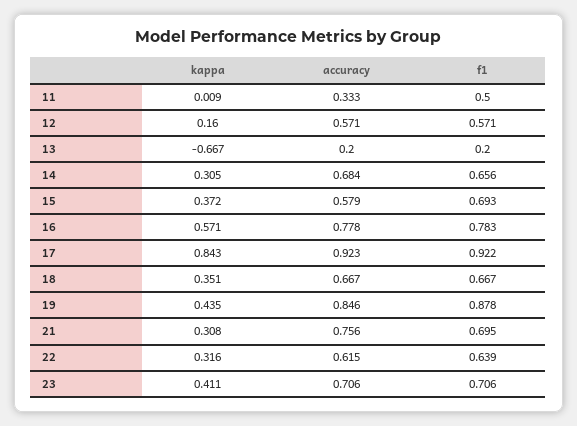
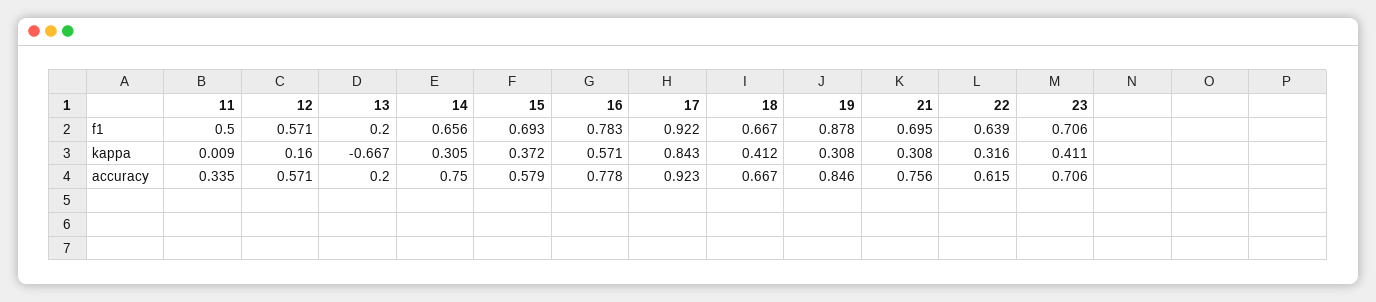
accuracy, 11: 0.333 -> 0.335
accuracy, 14: 0.684 -> 0.75
kappa, 18: 0.351 -> 0.412
kappa, 19: 0.435 -> 0.308

